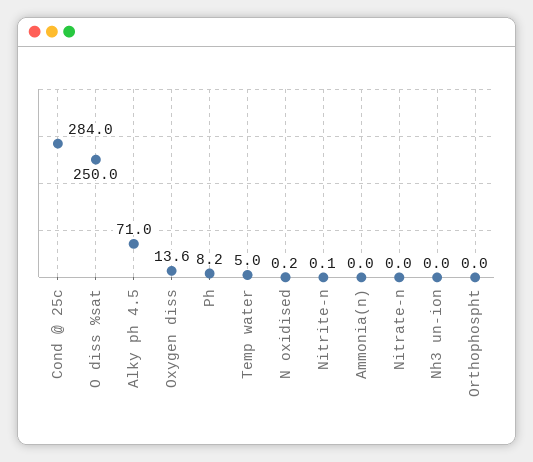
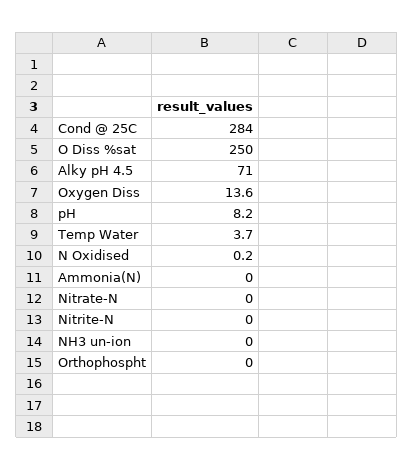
Temp water: 5 -> 3.7
Nitrite-n: 0.1 -> 0

